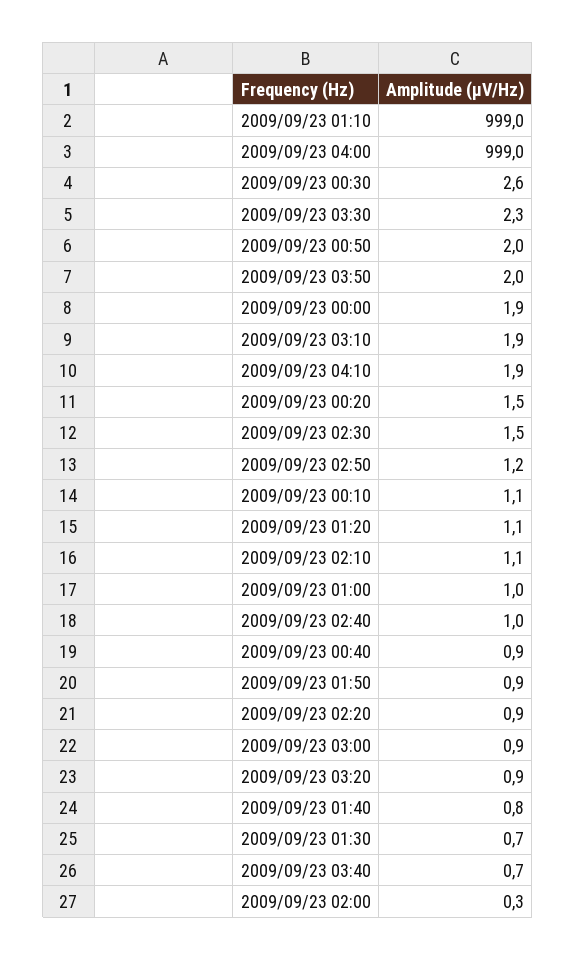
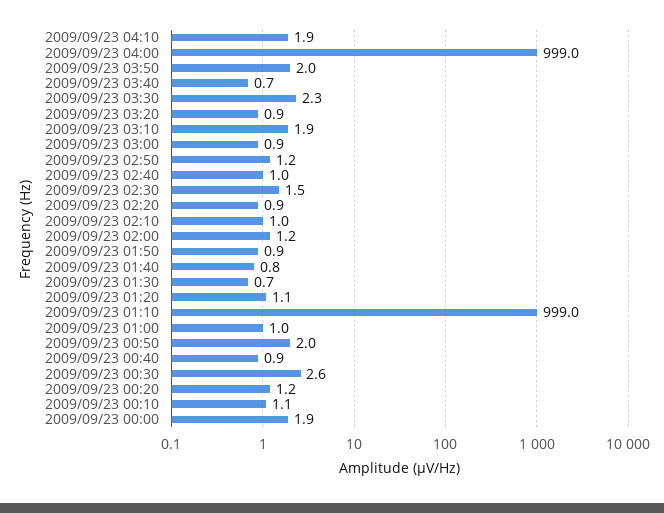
2009/09/23 00:20: 1.5 -> 1.2
2009/09/23 02:10: 1.1 -> 1
2009/09/23 02:00: 0.3 -> 1.2

